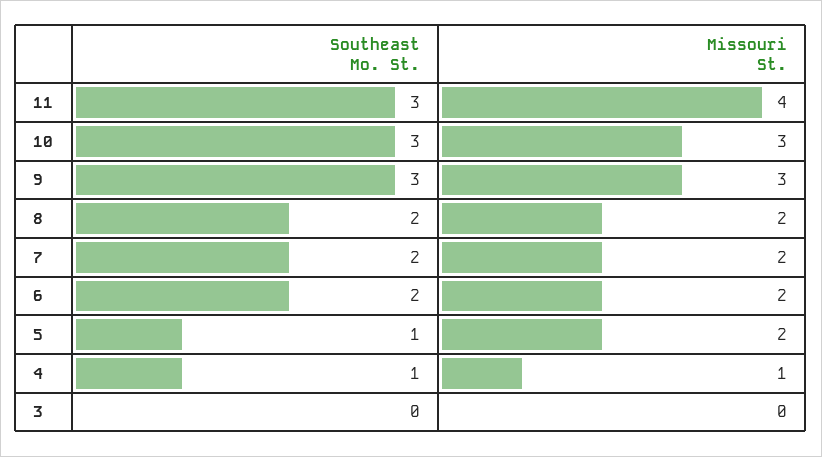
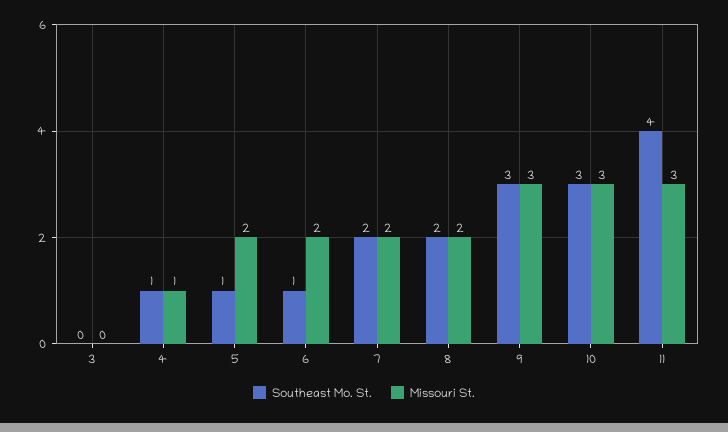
Southeast Mo. St., 11: 3 -> 4
Missouri St., 11: 4 -> 3
Southeast Mo. St., 6: 2 -> 1

